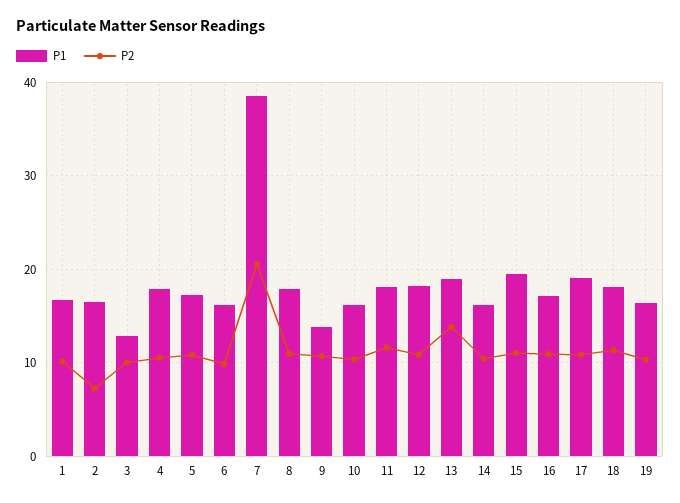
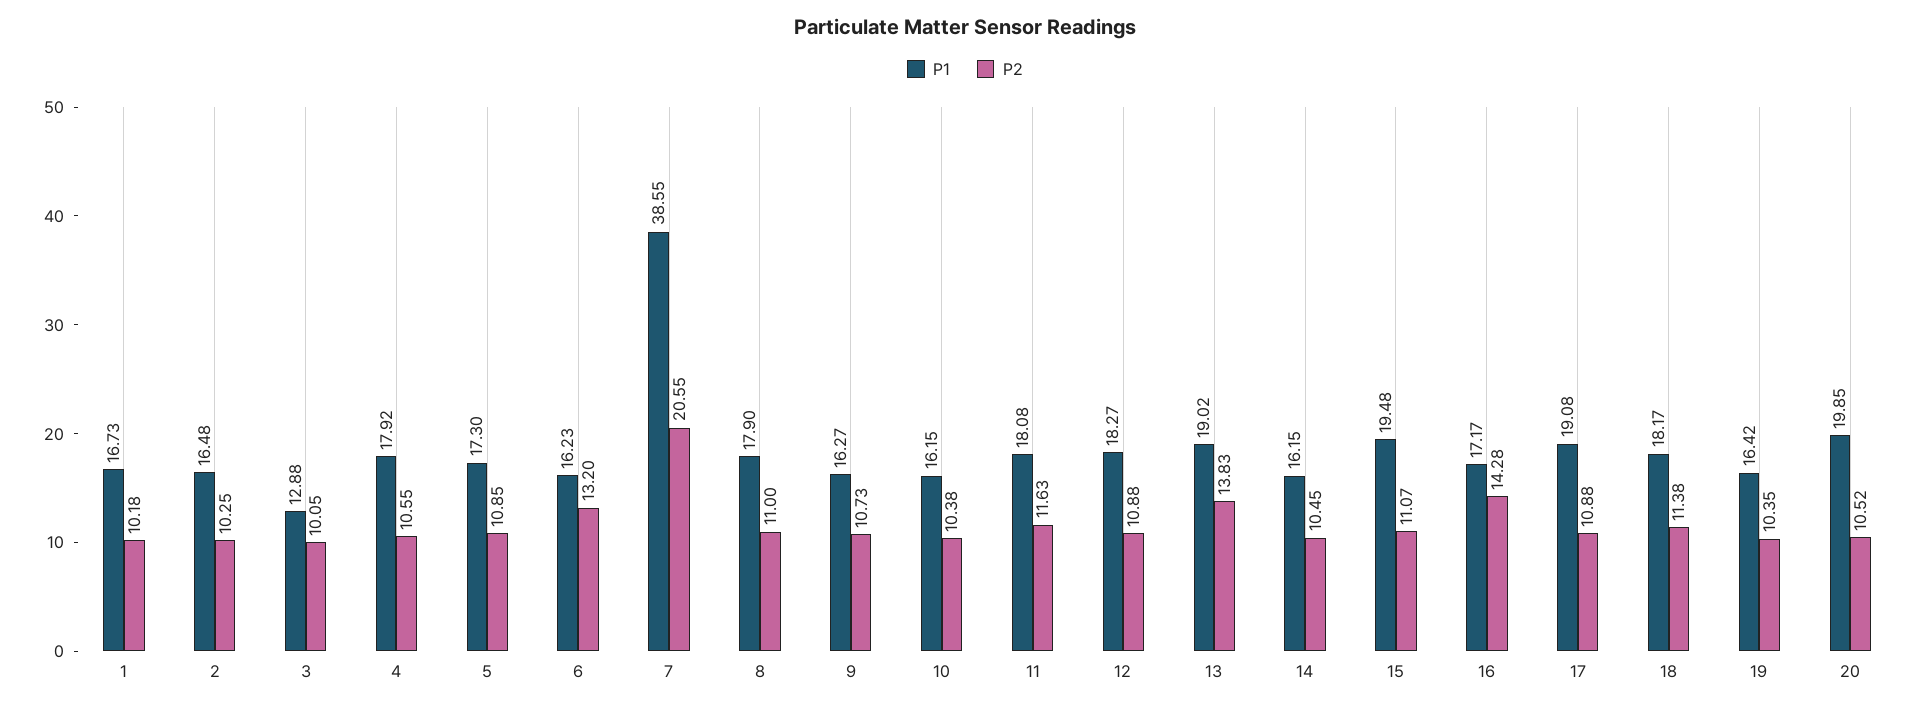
P2, 2: 7 -> 10.25
P2, 6: 10 -> 13.2
P1, 9: 14 -> 16.27
P2, 16: 11 -> 14.28
P1, 20: none -> 19.85
P2, 20: none -> 10.52

